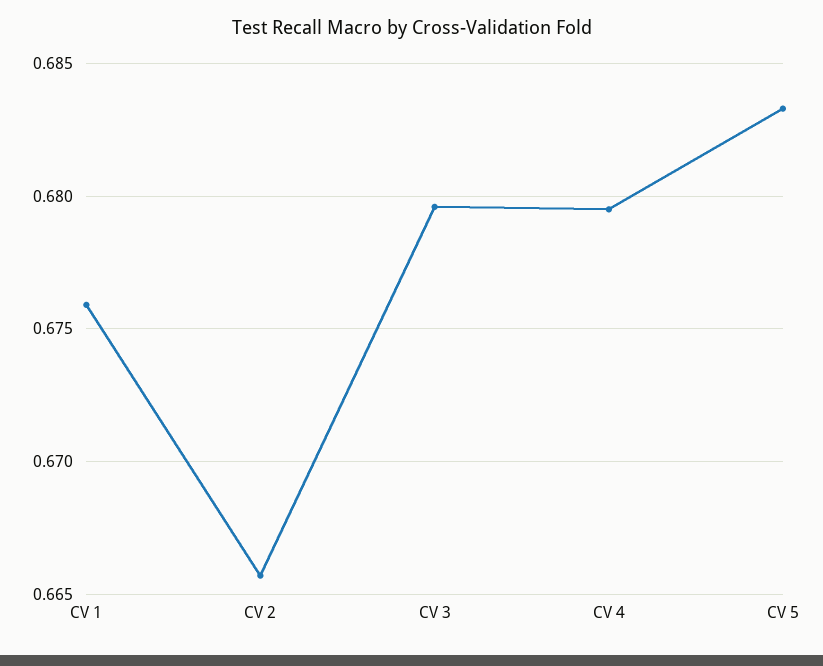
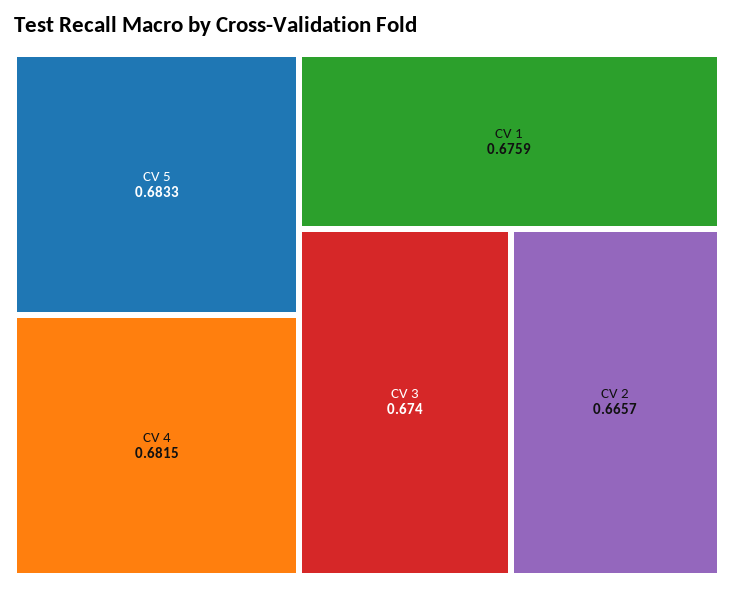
CV 3: 0.6795 -> 0.674
CV 4: 0.6795 -> 0.6815

